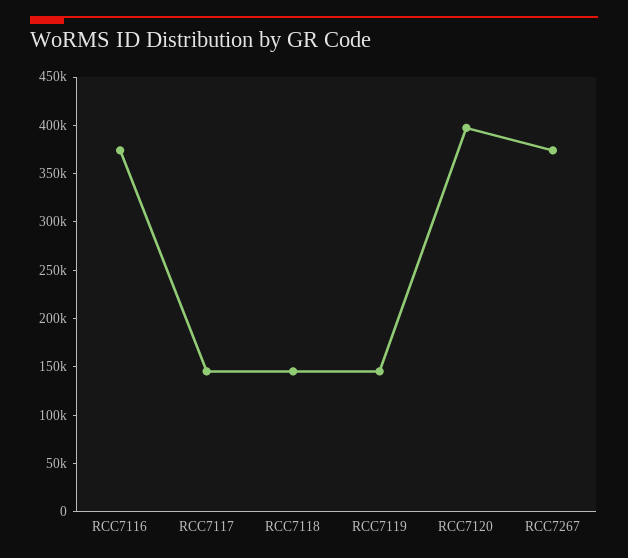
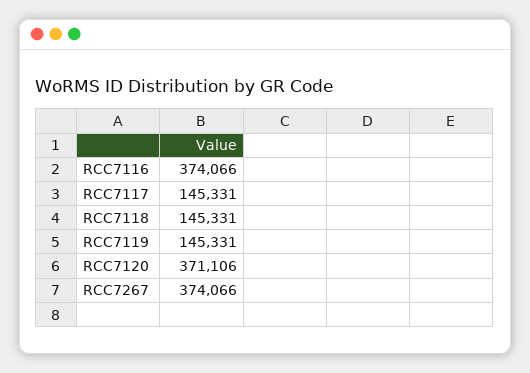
RCC7120: 400000 -> 371106

